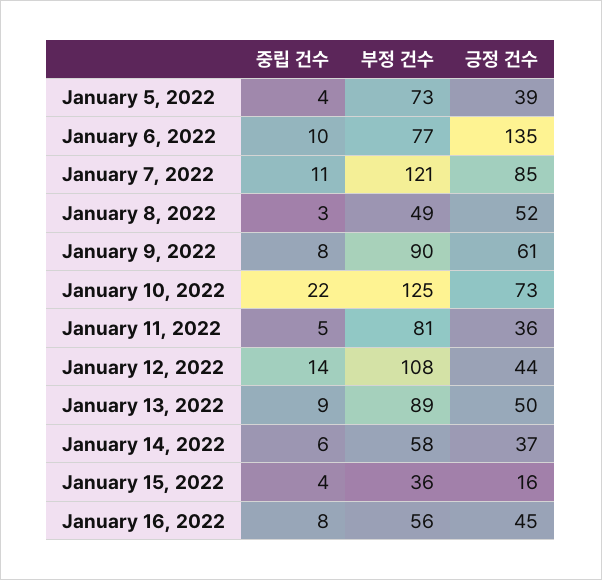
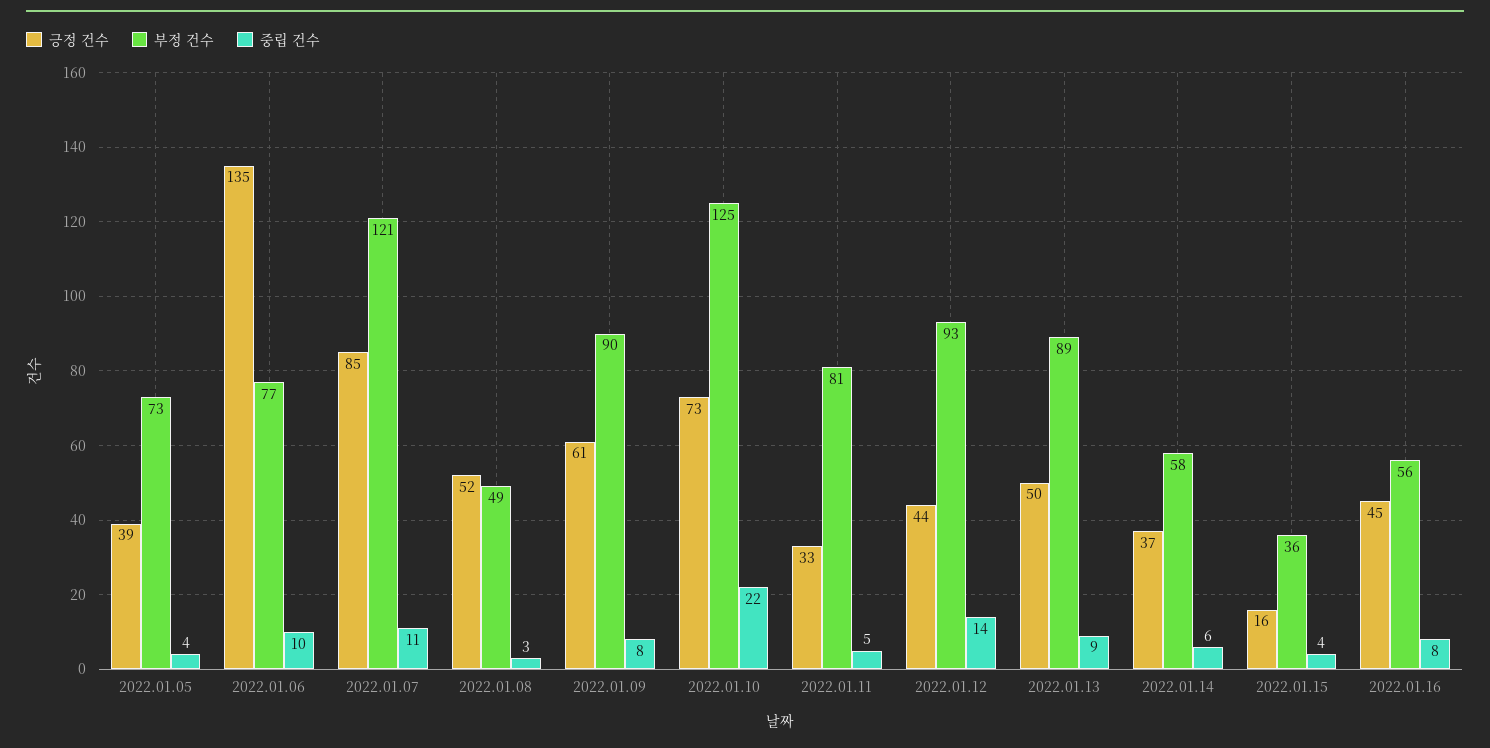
긍정 건수, January 11, 2022: 36 -> 33
부정 건수, January 12, 2022: 108 -> 93

